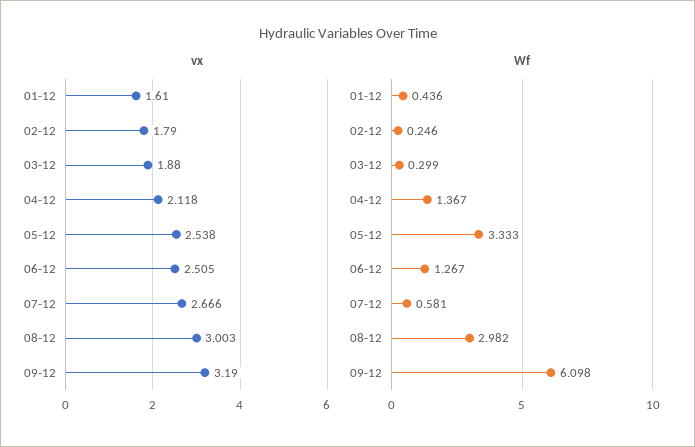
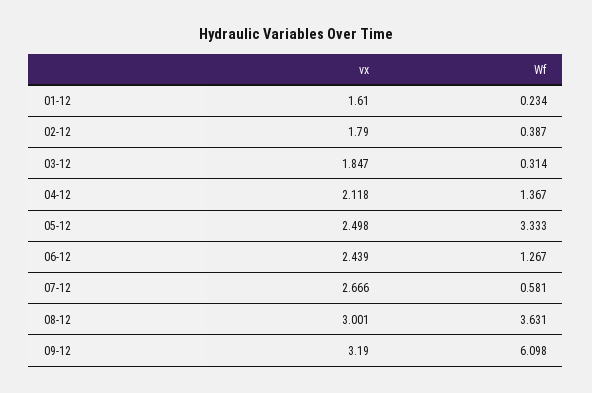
vx, 03-12: 1.88 -> 1.847
vx, 05-12: 2.538 -> 2.498
vx, 06-12: 2.505 -> 2.439
vx, 08-12: 3.003 -> 3.001
Wf, 01-12: 0.436 -> 0.234
Wf, 02-12: 0.246 -> 0.387
Wf, 03-12: 0.299 -> 0.314
Wf, 08-12: 2.982 -> 3.631

